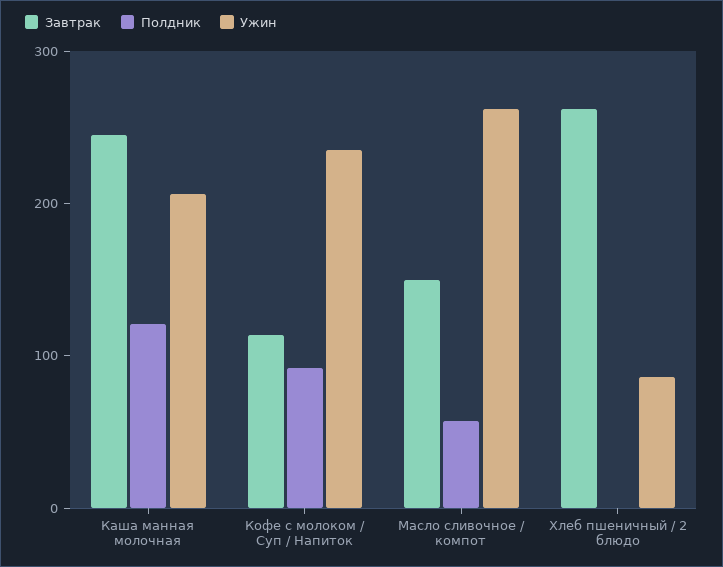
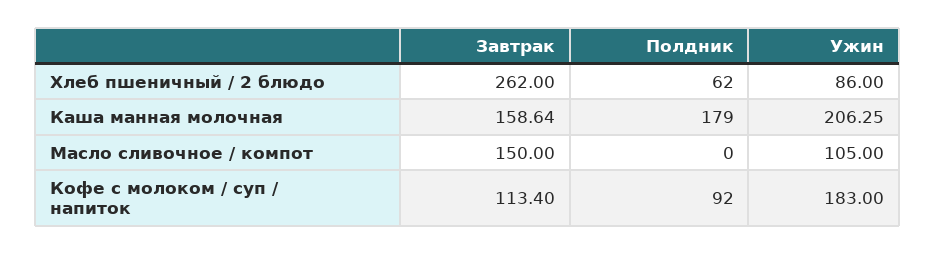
Завтрак, Каша манная молочная: 240 -> 158.64
Полдник, Каша манная молочная: 120 -> 179
Ужин, Кофе с молоком / Суп / Напиток: 240 -> 183
Полдник, Масло сливочное / компот: 60 -> 0
Ужин, Масло сливочное / компот: 260 -> 105
Полдник, Хлеб пшеничный / 2 блюдо: 0 -> 62

